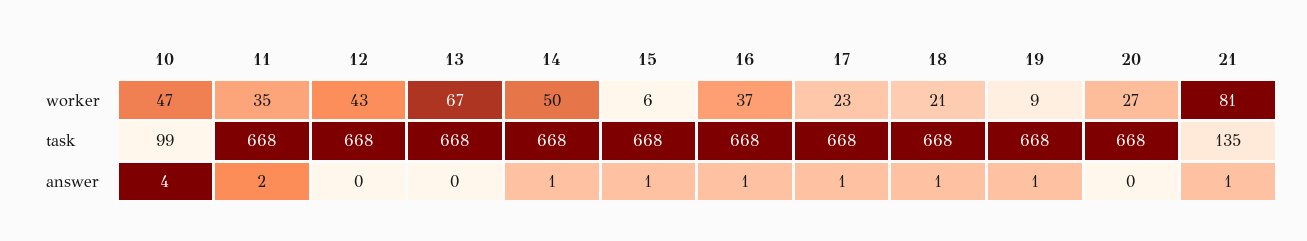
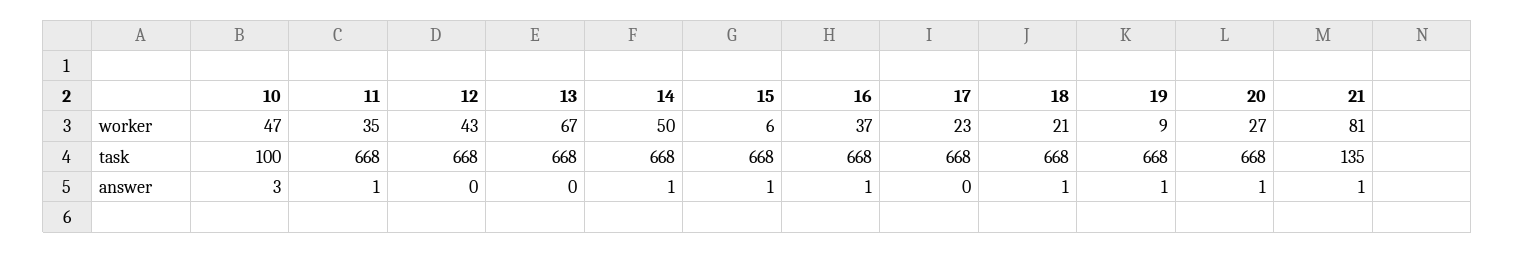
10, task: 99 -> 100
10, answer: 4 -> 3
11, answer: 2 -> 1
17, answer: 1 -> 0
20, answer: 0 -> 1

